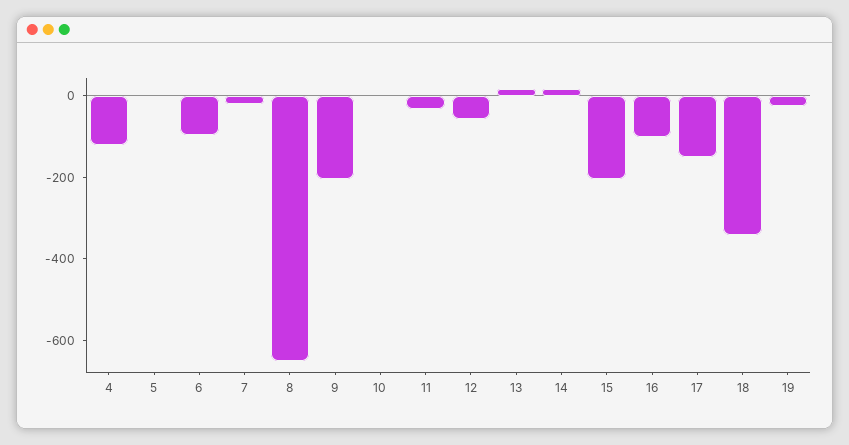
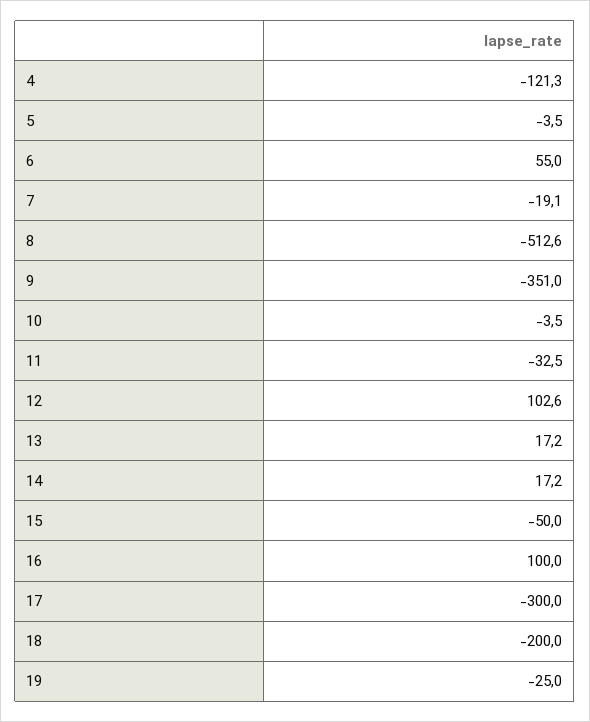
6: -100 -> 55
8: -650 -> -512.6
9: -200 -> -351
12: -50 -> 102.6
15: -200 -> -50
16: -100 -> 100
17: -150 -> -300
18: -350 -> -200

